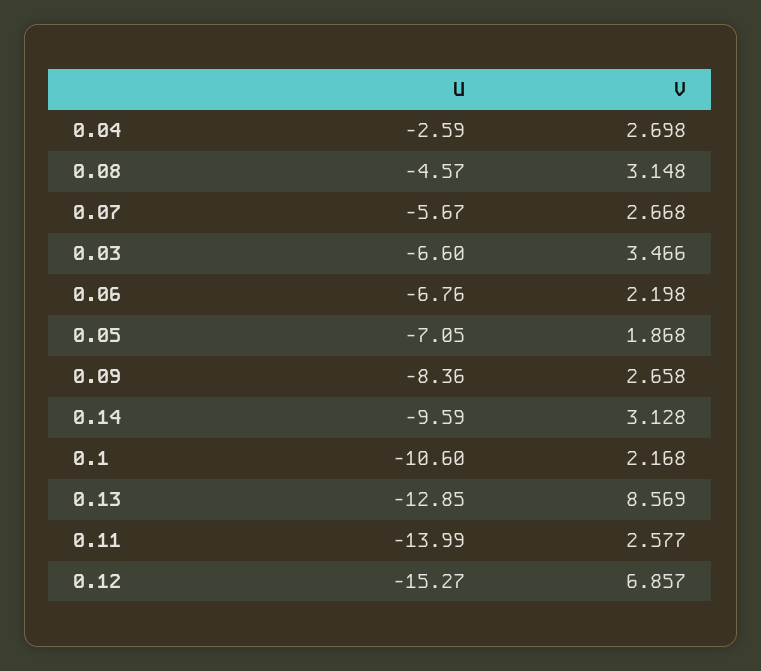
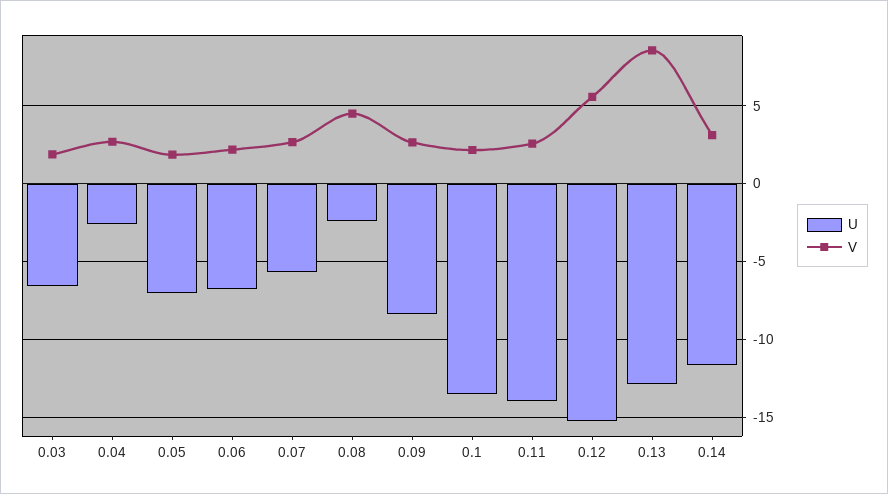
U, 0.08: -4.57 -> -2.5
V, 0.08: 3.148 -> 4.5
V, 0.03: 3.466 -> 2
U, 0.14: -9.59 -> -11.5
U, 0.1: -10.6 -> -13.5
V, 0.12: 6.857 -> 5.5

